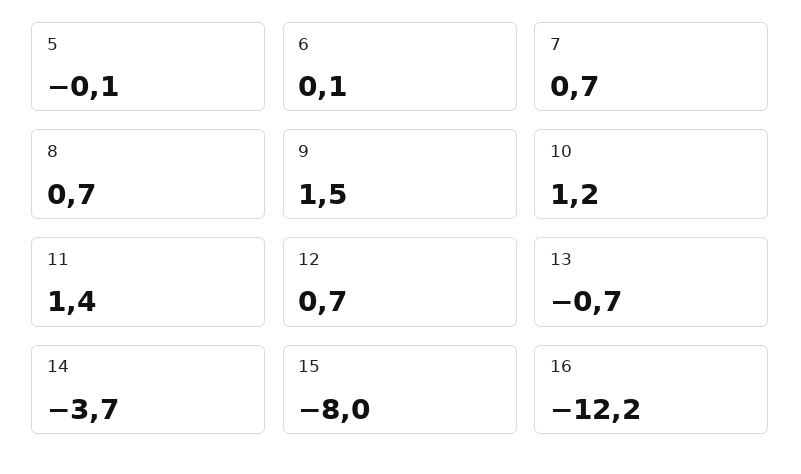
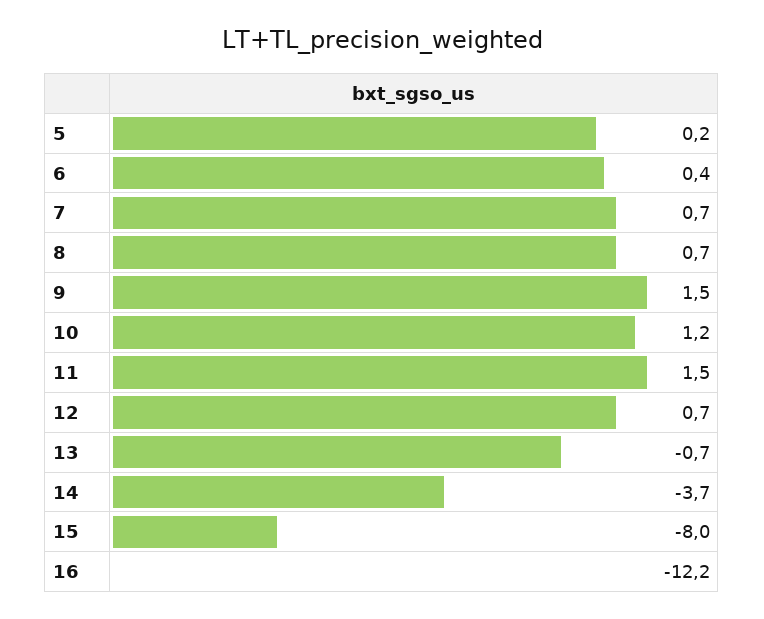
5: -0.1 -> 0.2
6: 0.1 -> 0.4
11: 1.4 -> 1.5

